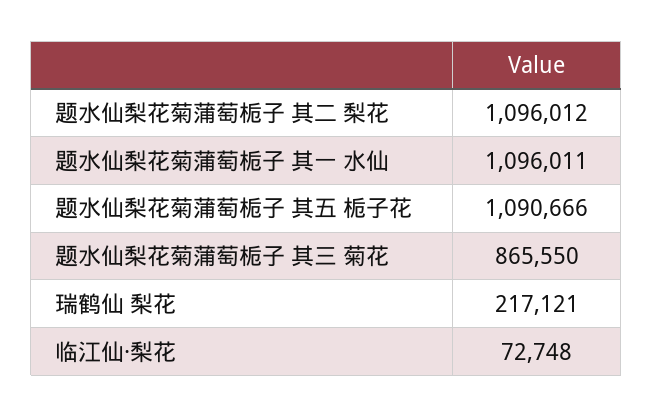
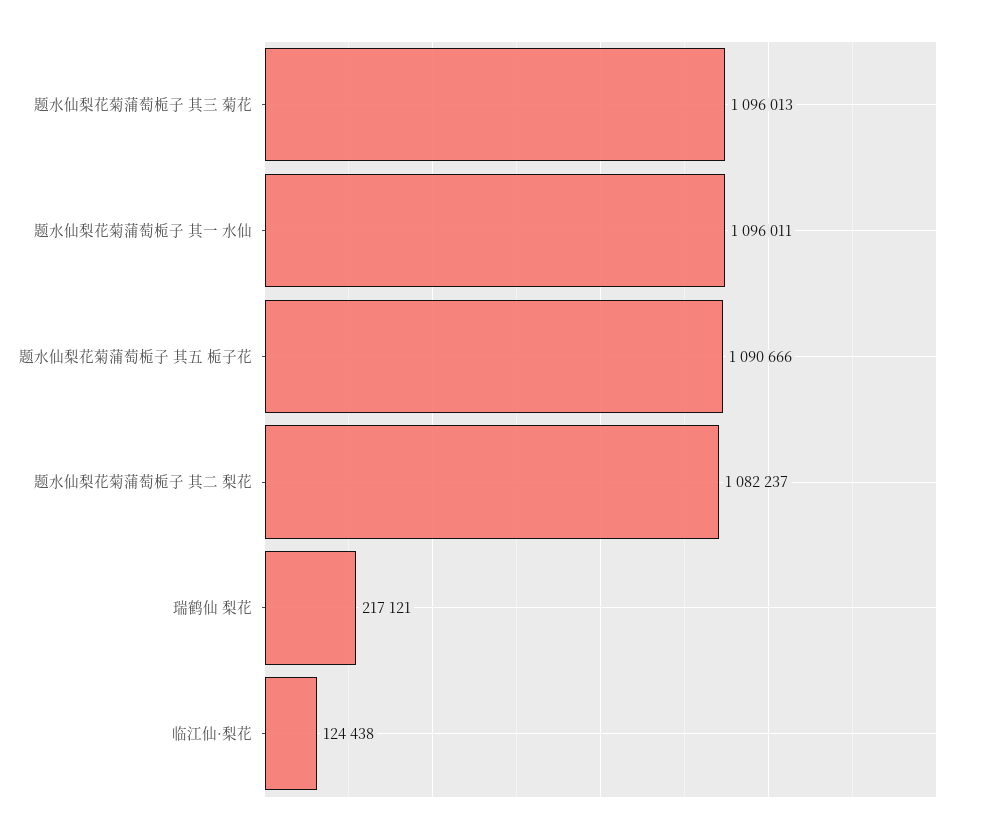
题水仙梨花菊蒲萄栀子 其二 梨花: 1096012 -> 1082237
题水仙梨花菊蒲萄栀子 其三 菊花: 865550 -> 1096013
临江仙·梨花: 72748 -> 124438

